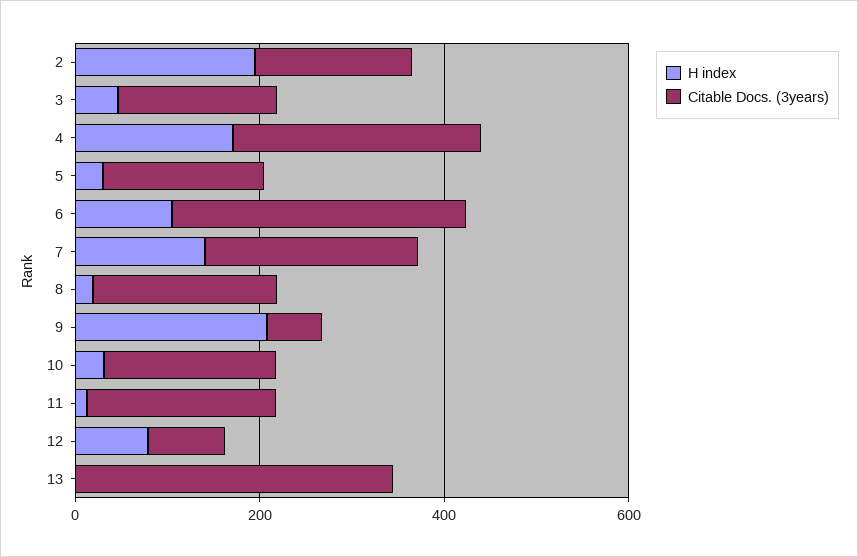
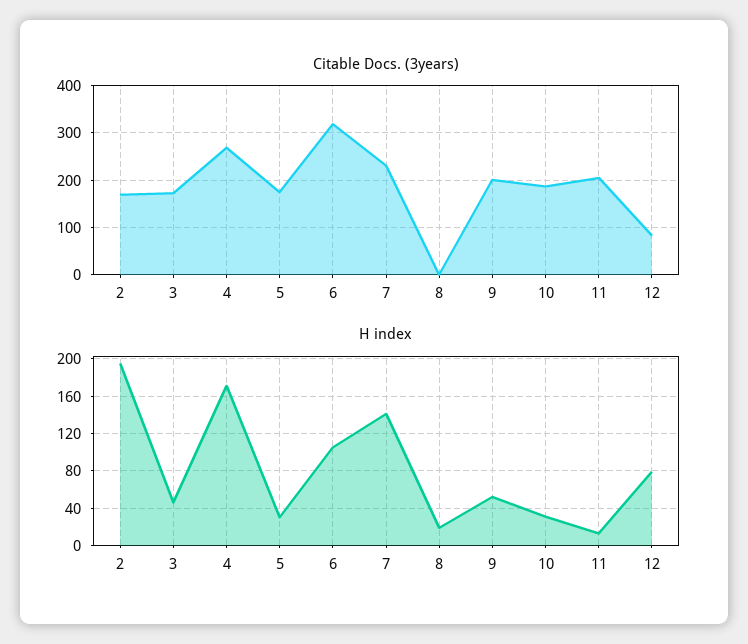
Citable Docs. (3years), 8: 200 -> 0
H index, 9: 200 -> 50
Citable Docs. (3years), 9: 50 -> 200
H index, 13: 0 -> none
Citable Docs. (3years), 13: 350 -> none

